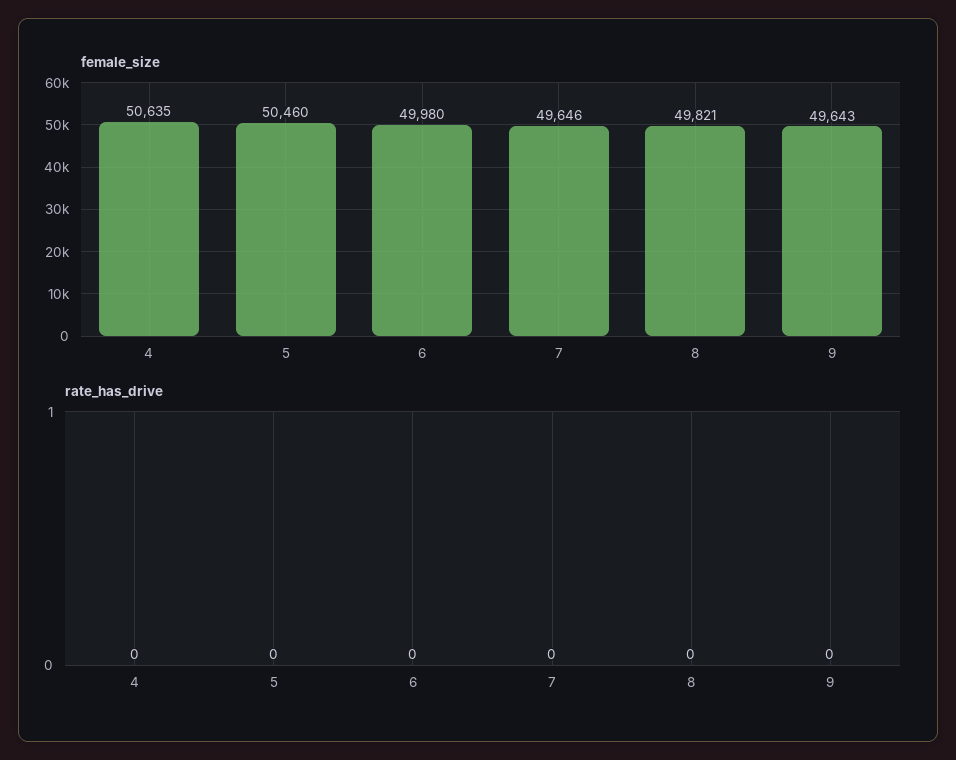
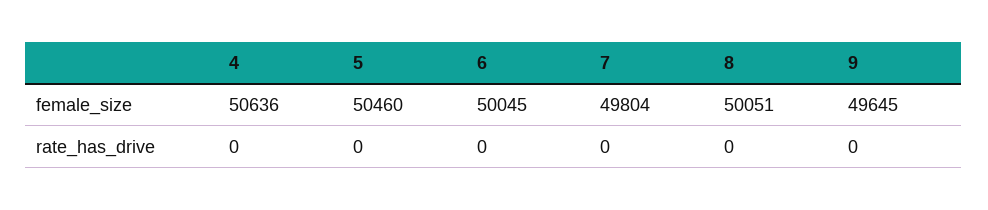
female_size, 4: 50635 -> 50636
female_size, 6: 49980 -> 50045
female_size, 7: 49646 -> 49804
female_size, 8: 49821 -> 50051
female_size, 9: 49643 -> 49645

